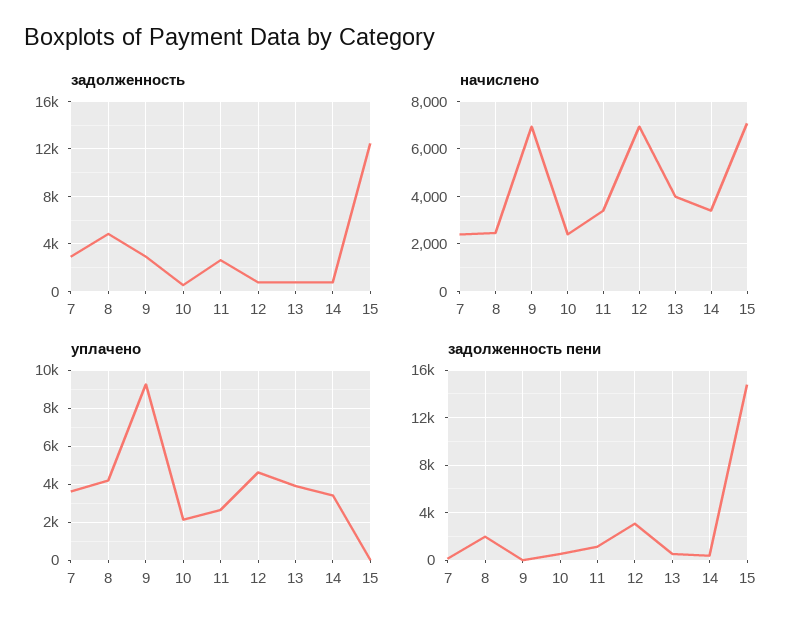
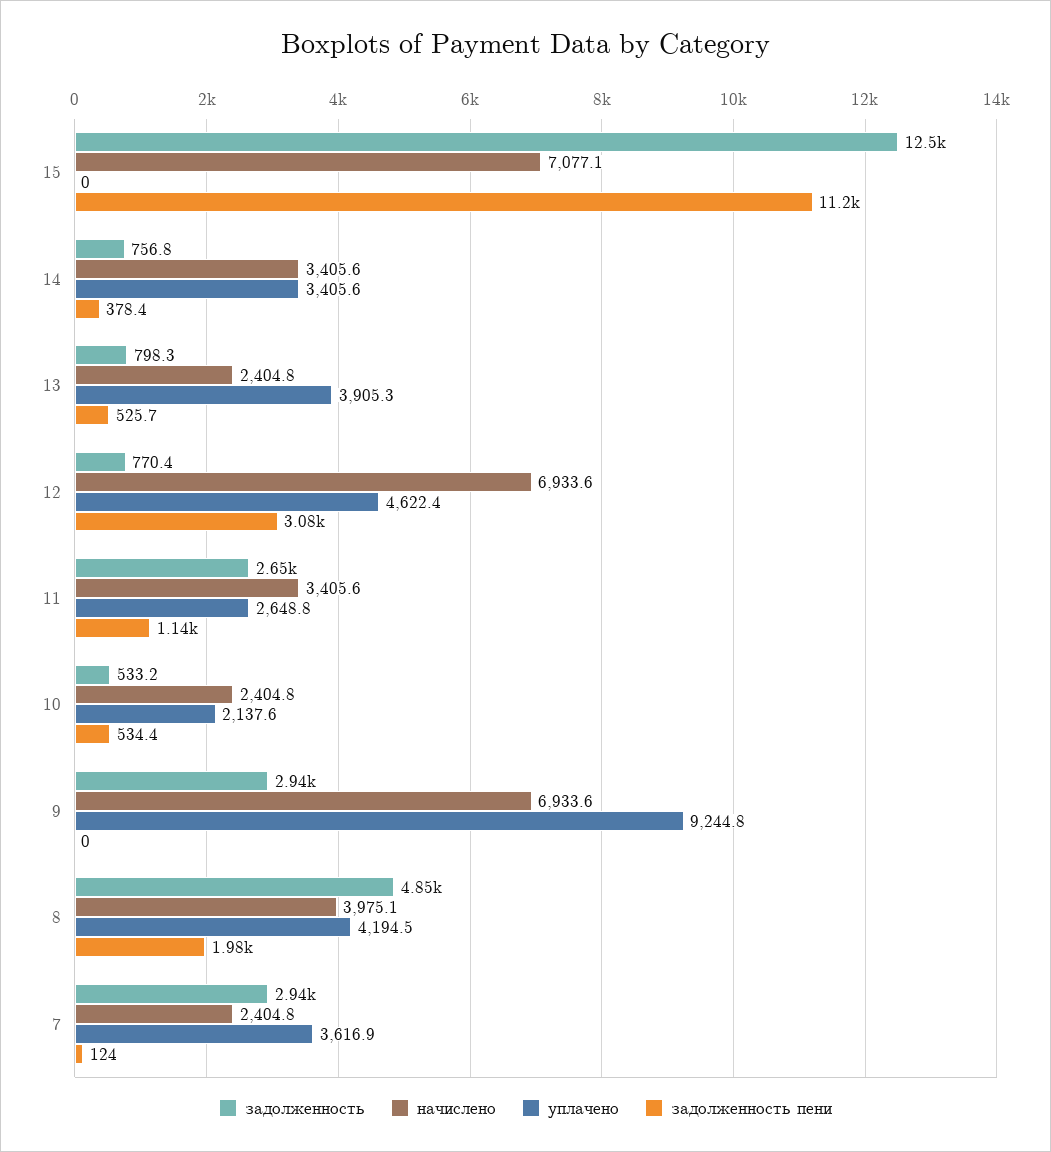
начислено, 8: 2500 -> 3975.1
начислено, 13: 4000 -> 2404.8
задолженность пени, 15: 15000 -> 11200

